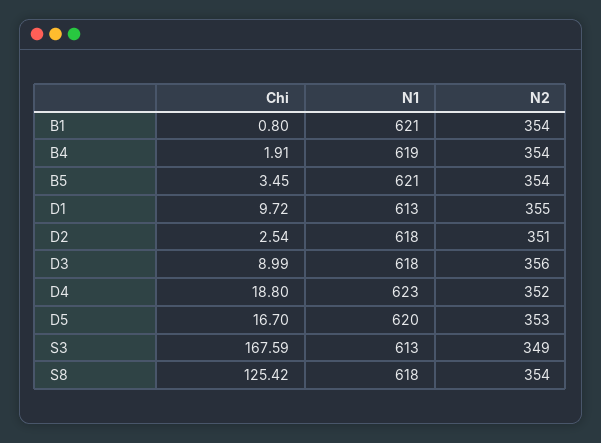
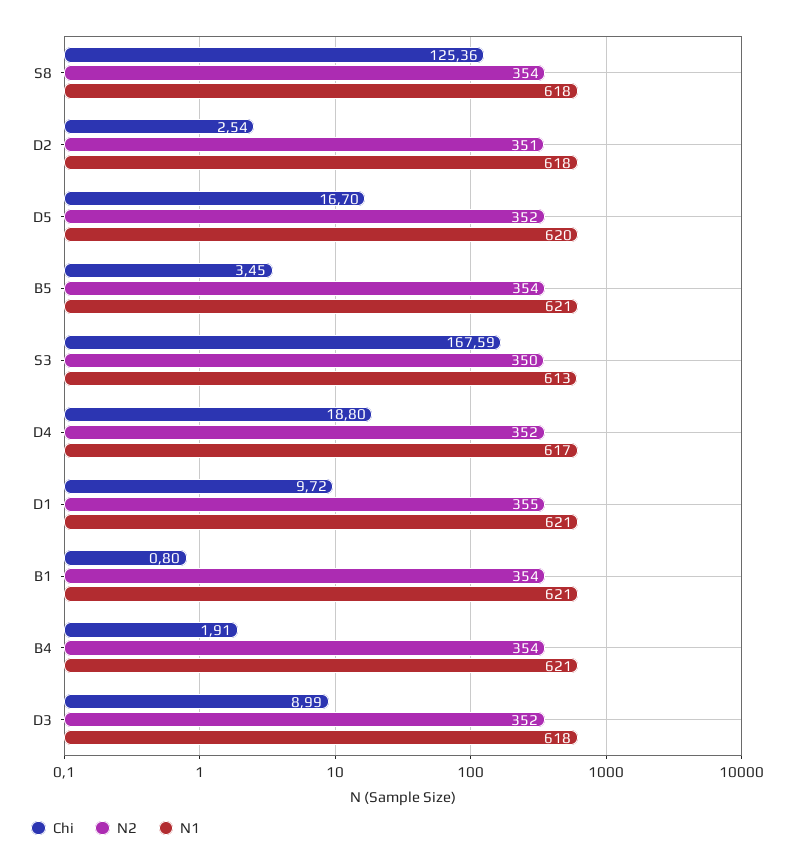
N1, B4: 619 -> 621
N1, D1: 613 -> 621
N2, D3: 356 -> 352
N1, D4: 623 -> 617
N2, D5: 353 -> 352
N2, S3: 349 -> 350
Chi, S8: 125.42 -> 125.36

